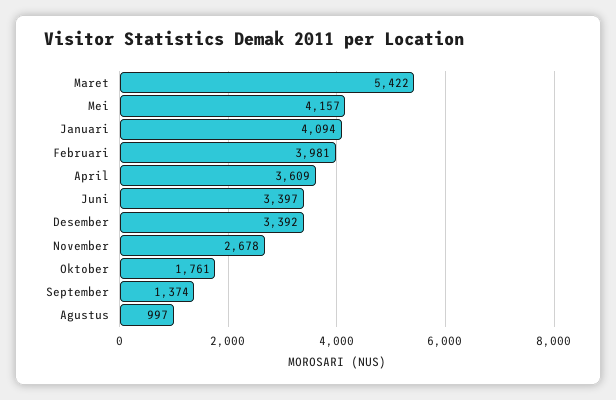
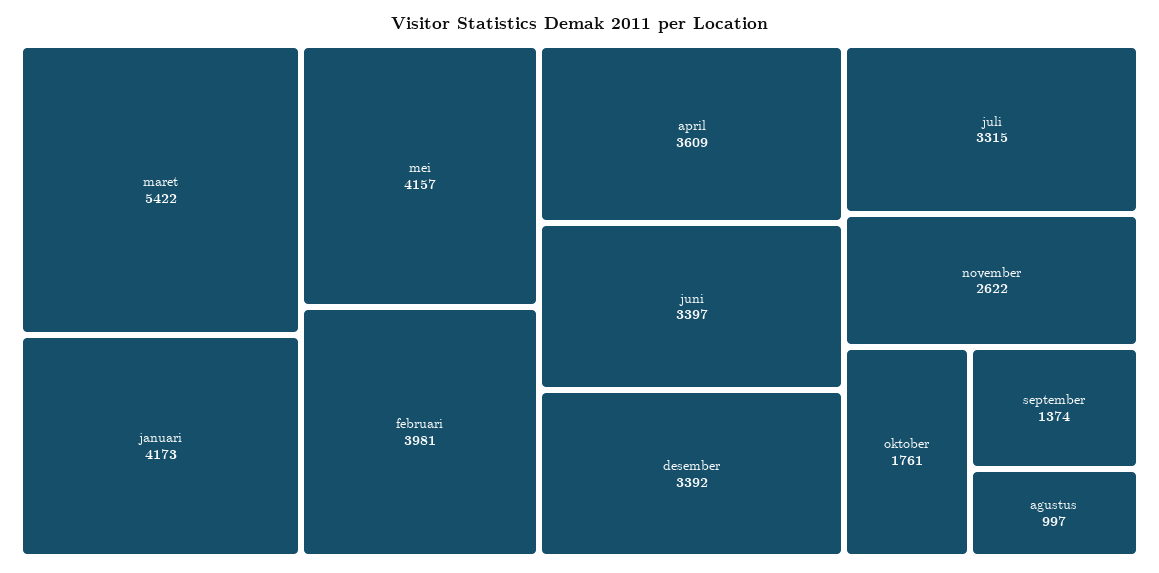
Januari: 4094 -> 4173
November: 2678 -> 2622
juli: none -> 3315

